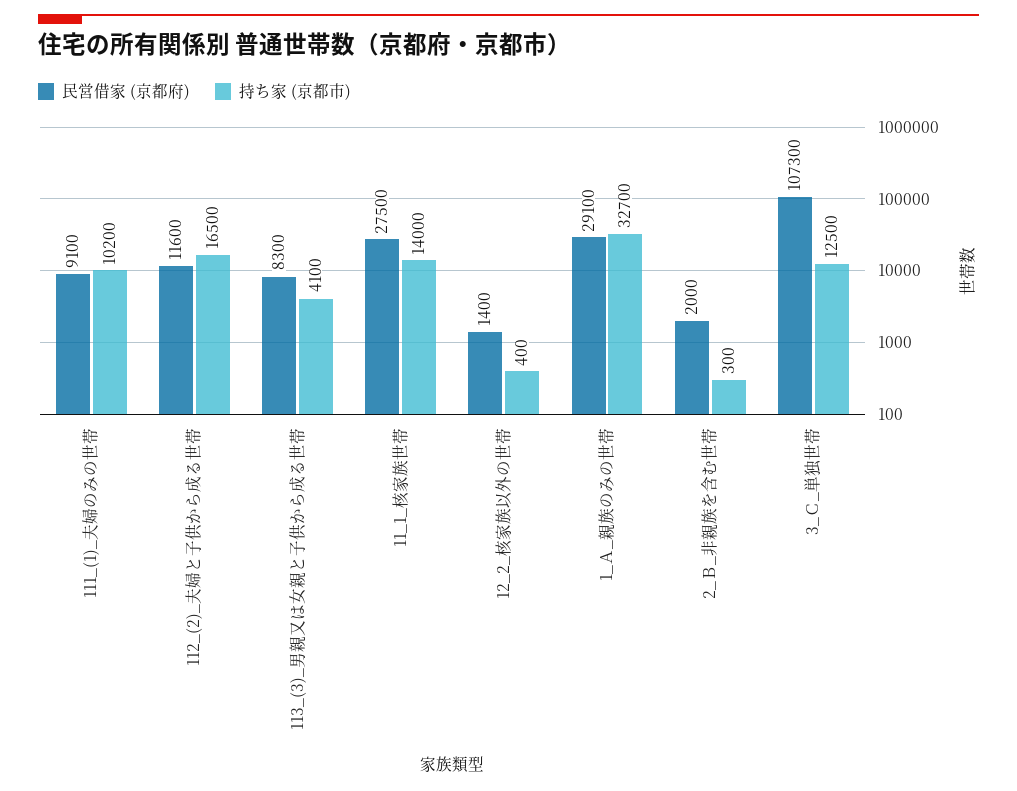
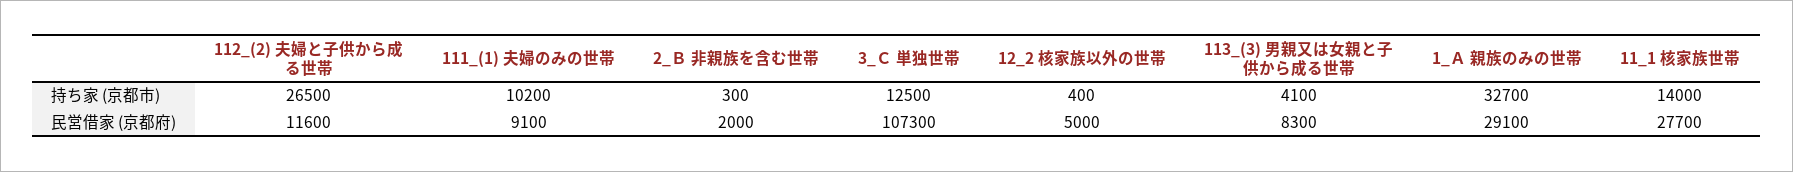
持ち家 (京都市), 112_(2)_夫婦と子供から成る世帯: 16500 -> 26500
民営借家 (京都府), 11_1_核家族世帯: 27500 -> 27700
民営借家 (京都府), 12_2_核家族以外の世帯: 1400 -> 5000

